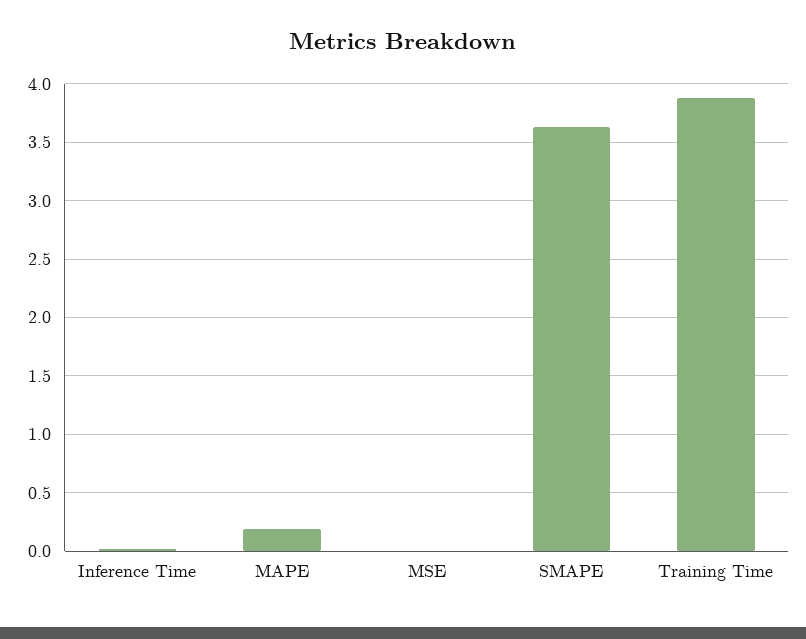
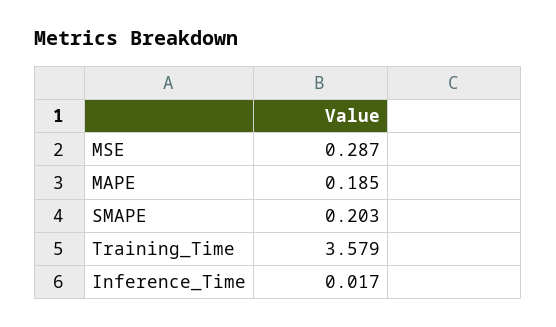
MSE: 0 -> 0.287
SMAPE: 3.6 -> 0.203
Training Time: 3.9 -> 3.579

